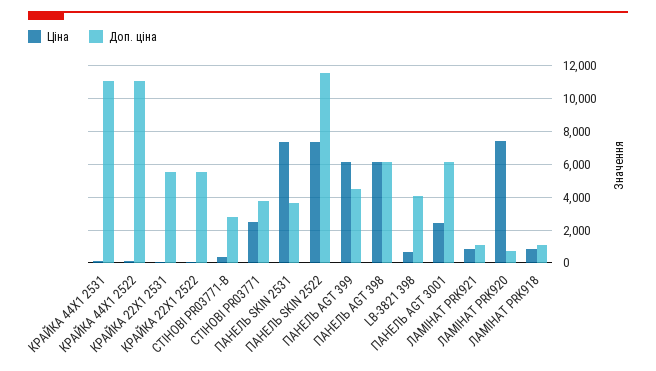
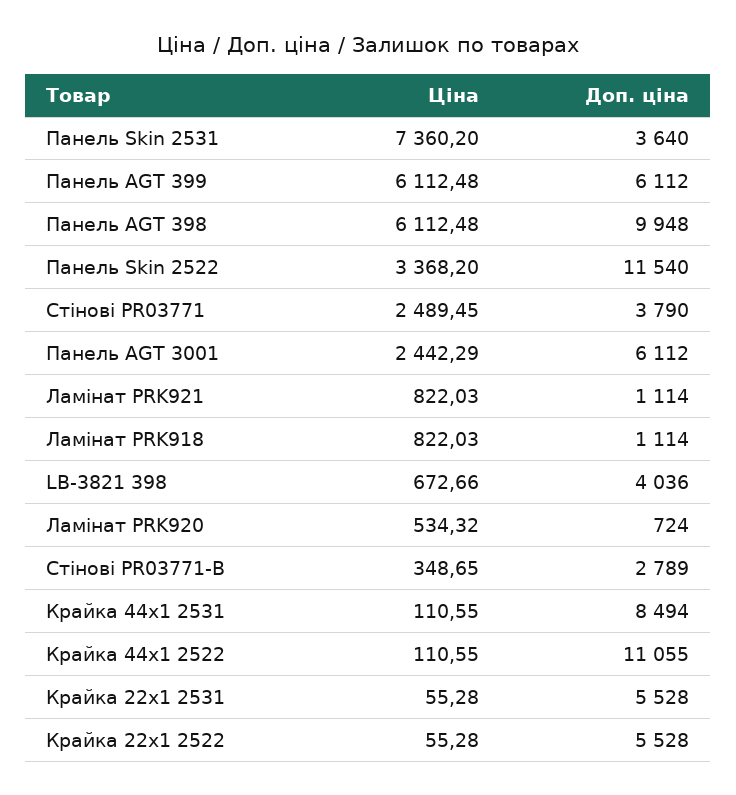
Доп. ціна, КРАЙКА 44X1 2531: 11000 -> 8494
Ціна, ПАНЕЛЬ SKIN 2522: 7500 -> 3368.2
Доп. ціна, ПАНЕЛЬ AGT 399: 4500 -> 6112
Доп. ціна, ПАНЕЛЬ AGT 398: 6000 -> 9948
Ціна, ЛАМІНАТ PRK920: 7500 -> 534.32

